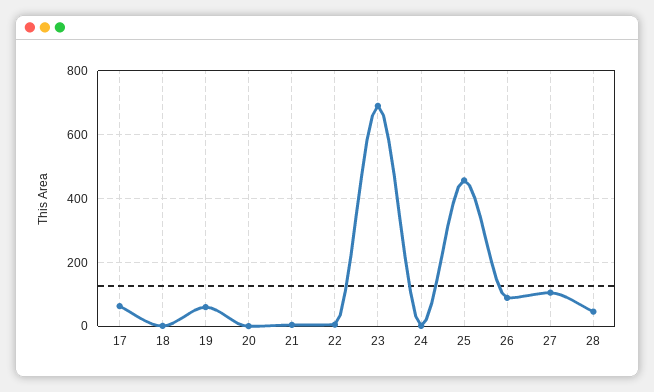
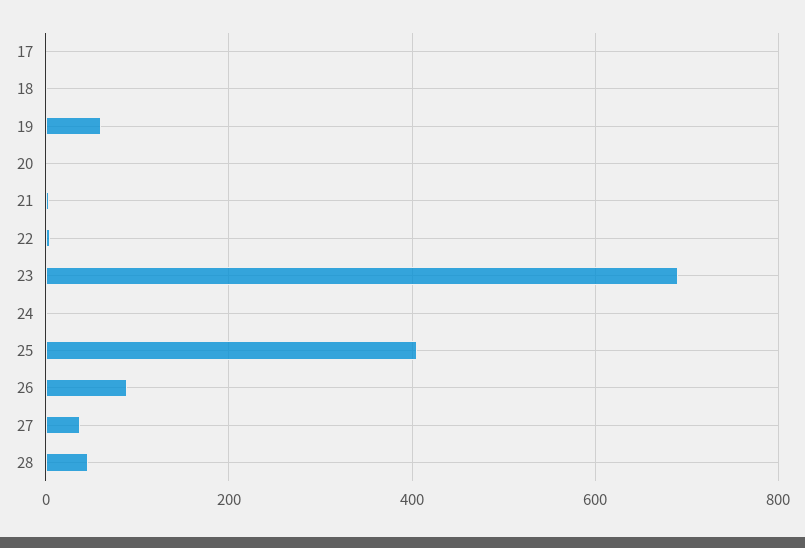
17: 60 -> 0
25: 460 -> 400
27: 100 -> 40

